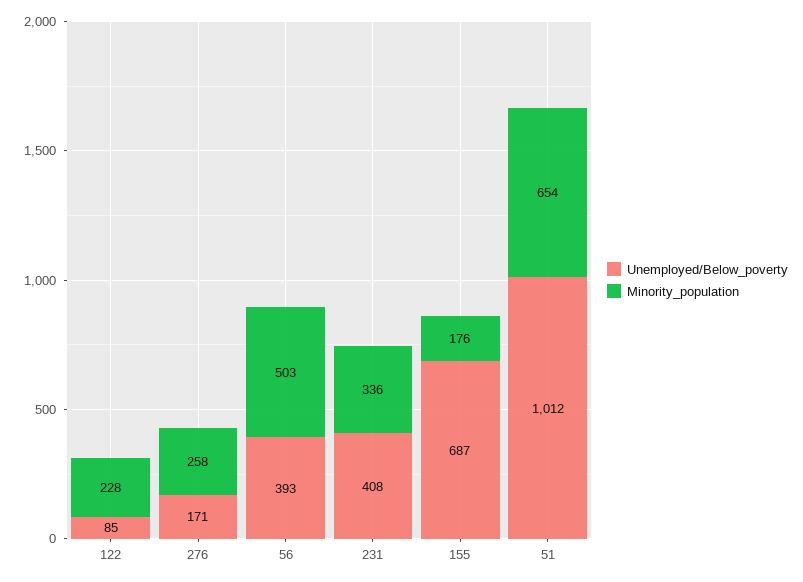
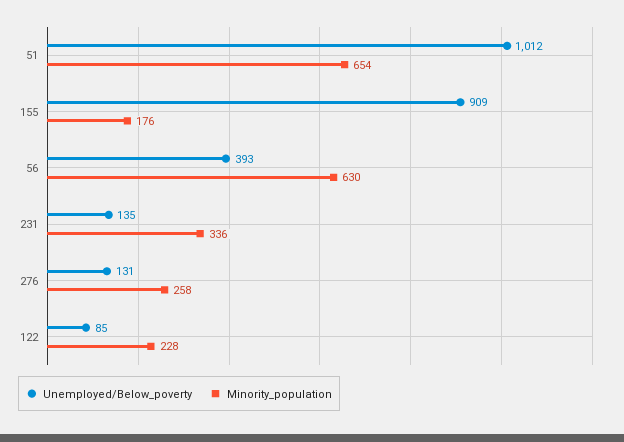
Unemployed/Below_poverty, 276: 171 -> 131
Minority_population, 56: 503 -> 630
Unemployed/Below_poverty, 231: 408 -> 135
Unemployed/Below_poverty, 155: 687 -> 909

